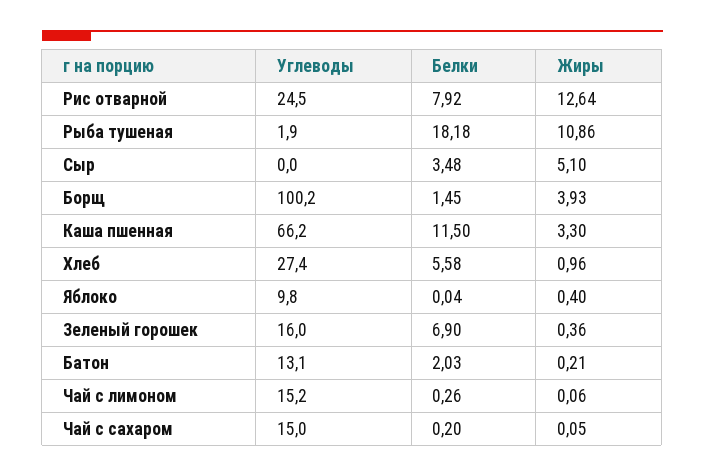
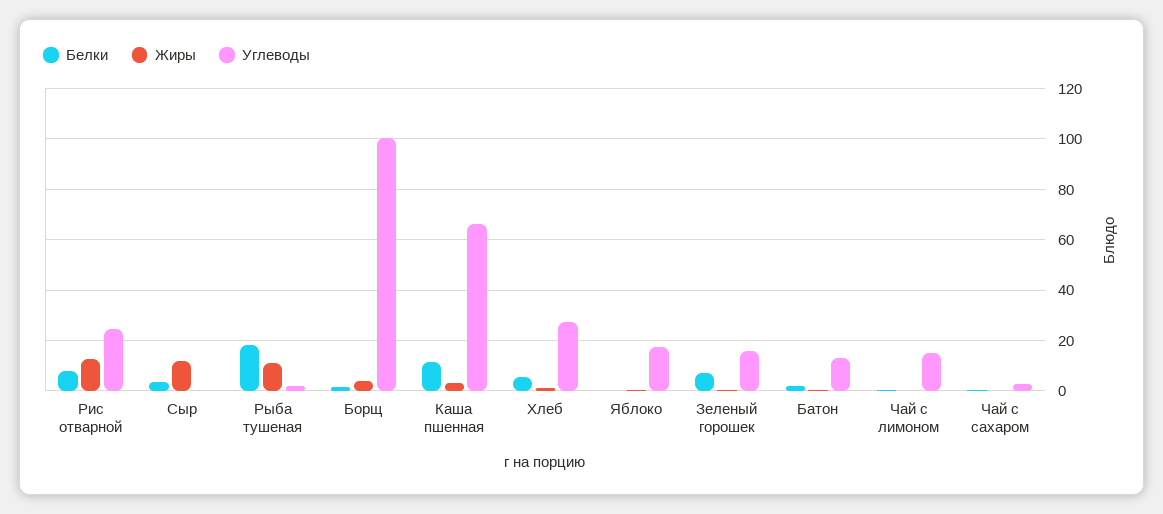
Жиры, Сыр: 5.1 -> 12.5
Углеводы, Яблоко: 9.8 -> 17.5
Углеводы, Чай с сахаром: 15 -> 2.5

